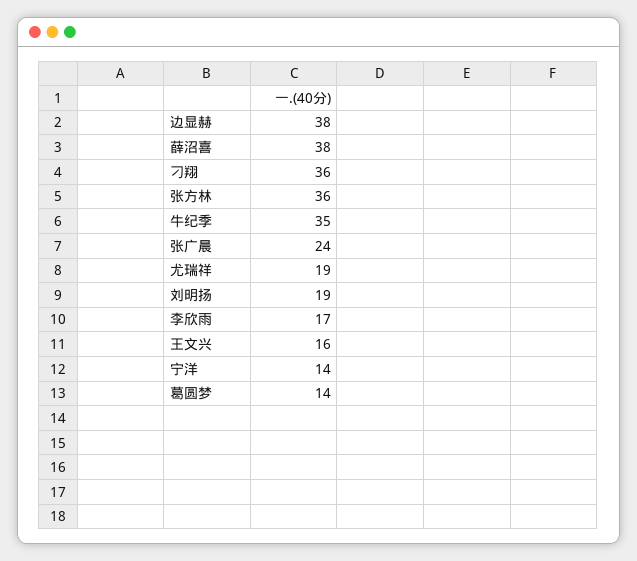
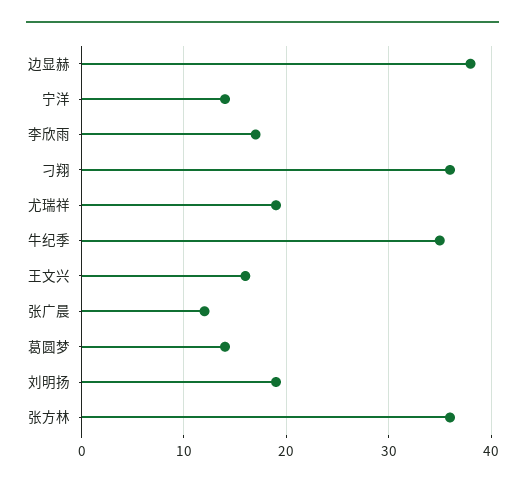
薛沼喜: 38 -> none
张广晨: 24 -> 12

